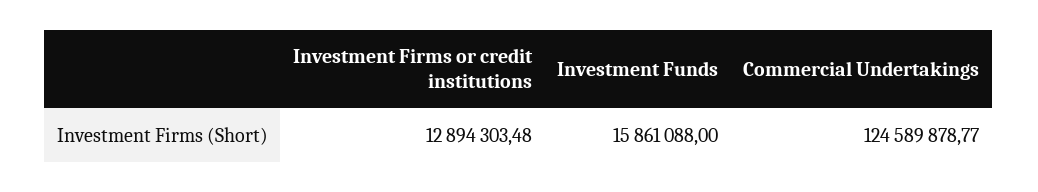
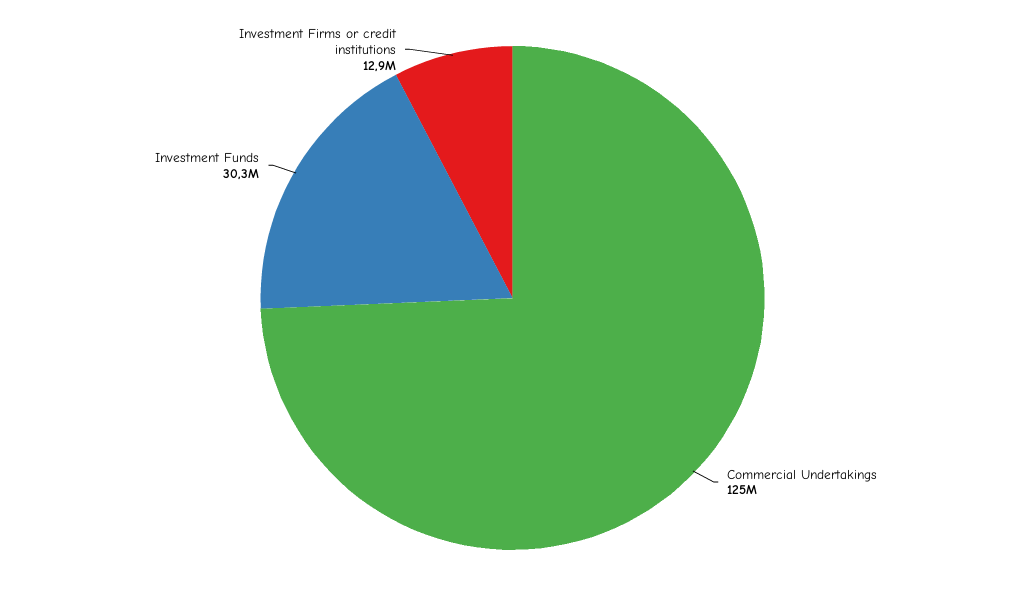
Investment Funds: 15861088 -> 30300000

